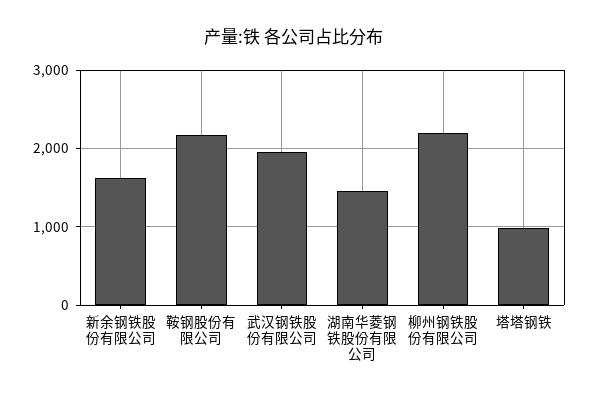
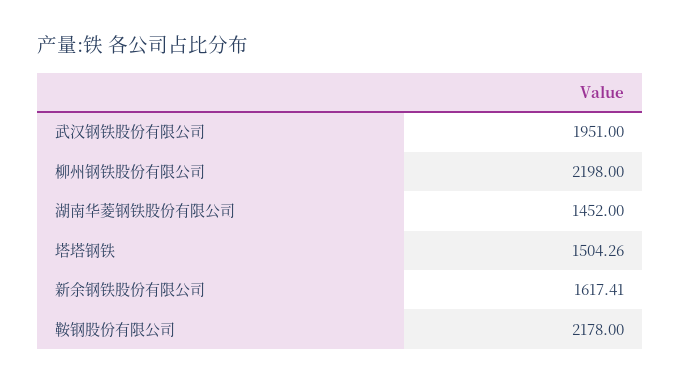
塔塔钢铁: 1000 -> 1504.26

